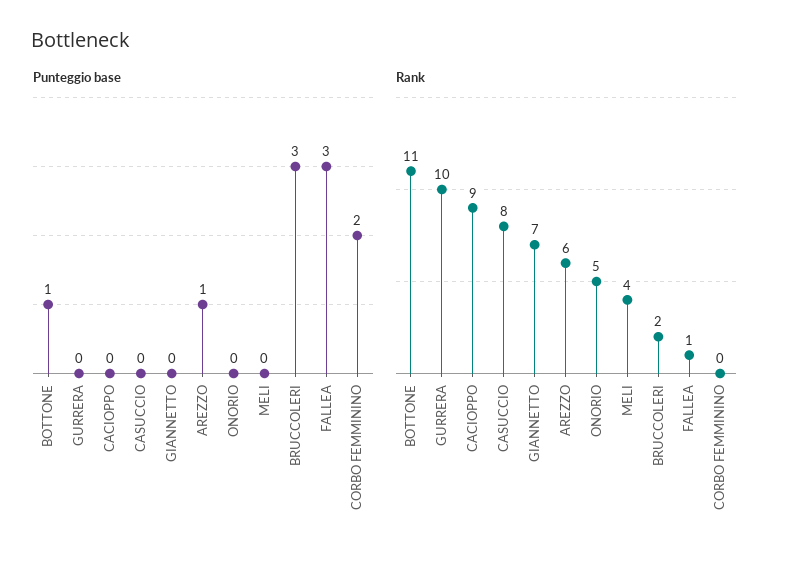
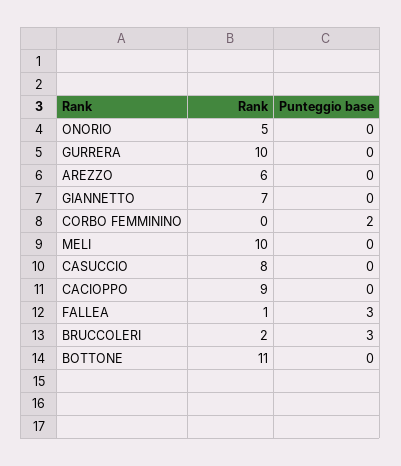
Punteggio base, BOTTONE: 1 -> 0
Punteggio base, AREZZO: 1 -> 0
Rank, MELI: 4 -> 10

